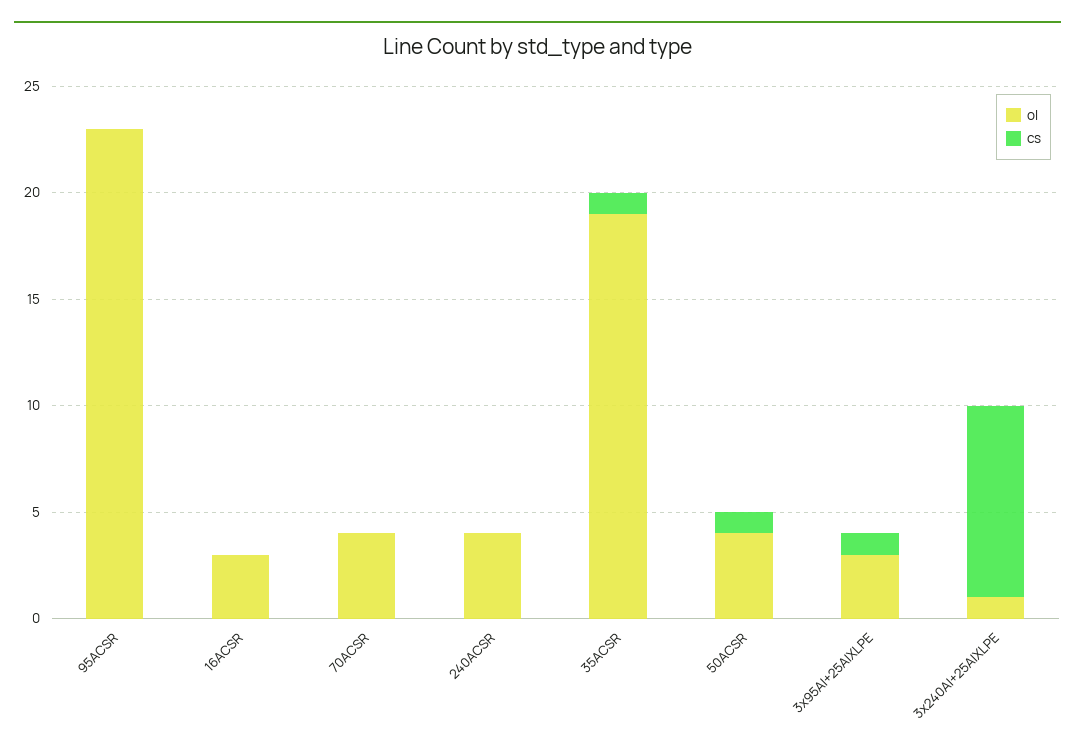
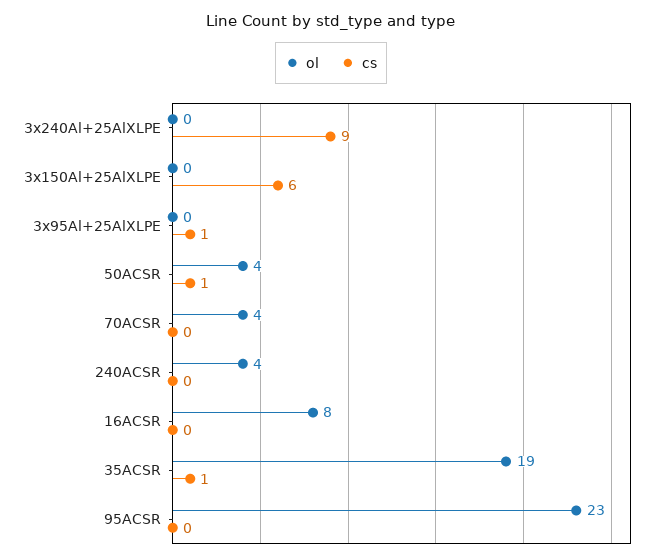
ol, 16ACSR: 3 -> 8
ol, 3x95Al+25AlXLPE: 3 -> 0
ol, 3x240Al+25AlXLPE: 1 -> 0
ol, 3x150Al+25AlXLPE: none -> 0
cs, 3x150Al+25AlXLPE: none -> 6

